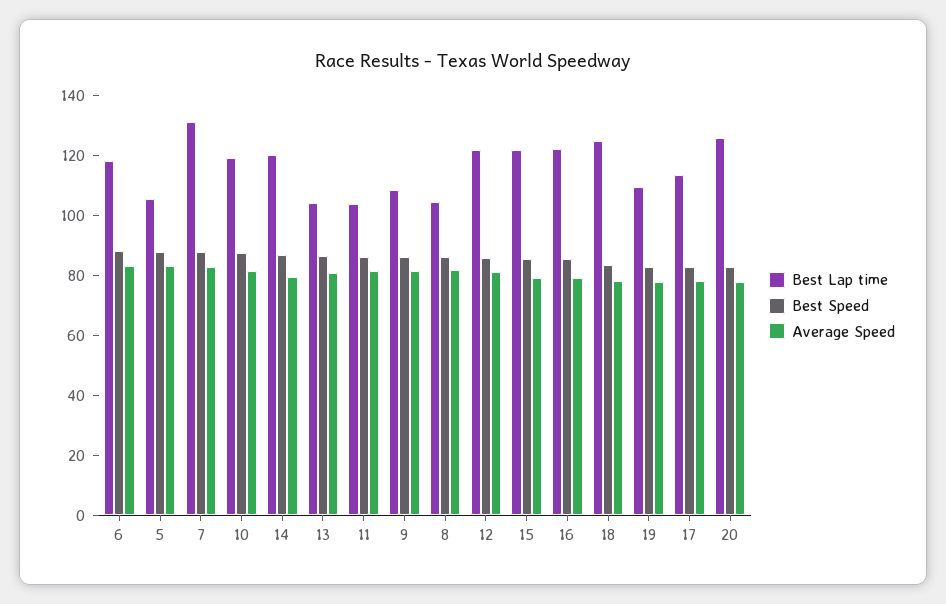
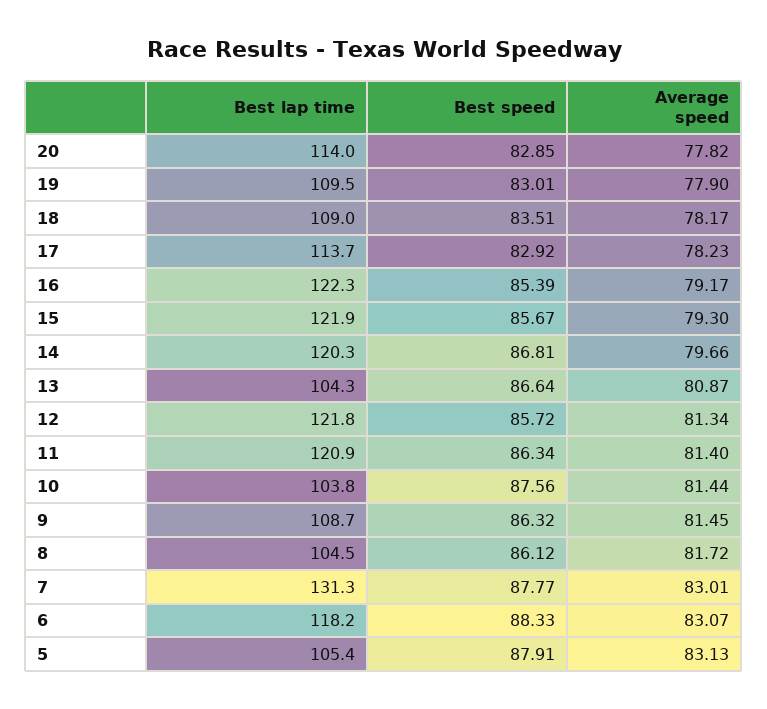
Best Lap time, 10: 120 -> 103.8
Best Lap time, 11: 105 -> 120.9
Best Lap time, 18: 125 -> 109
Best Lap time, 20: 125 -> 114

